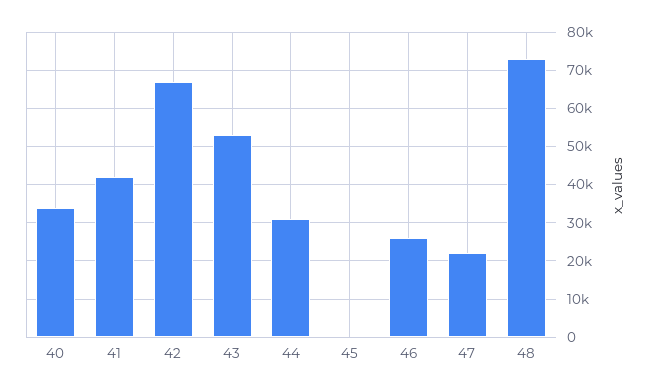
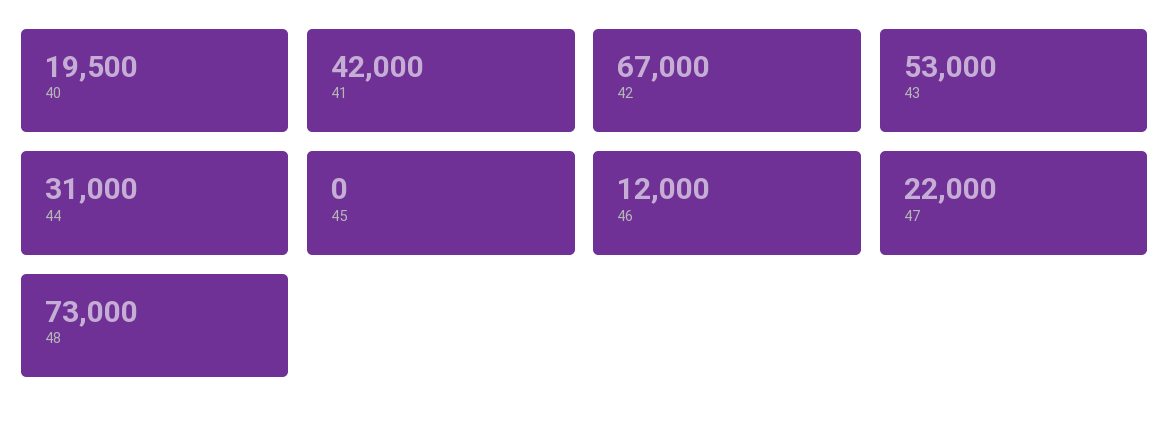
40: 34000 -> 19500
46: 26000 -> 12000

